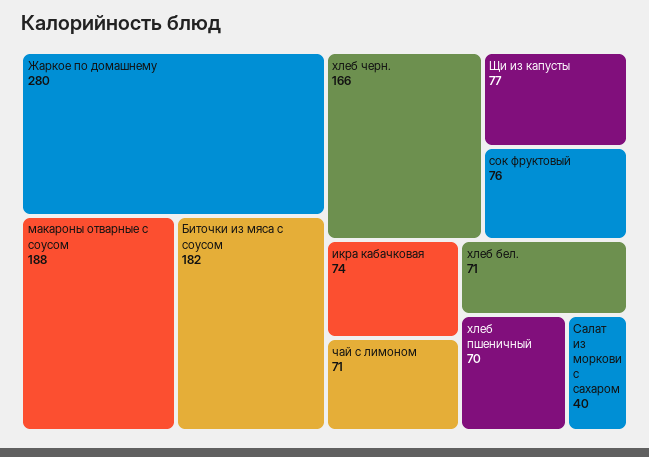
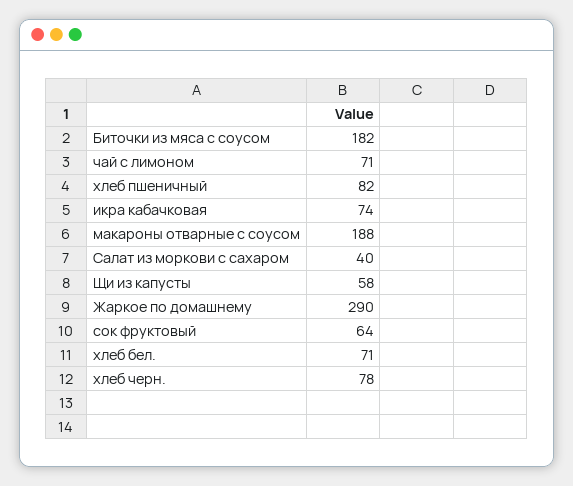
Жаркое по домашнему: 280 -> 290
хлеб черн.: 166 -> 78
Щи из капусты: 77 -> 58
сок фруктовый: 76 -> 64
хлеб пшеничный: 70 -> 82

